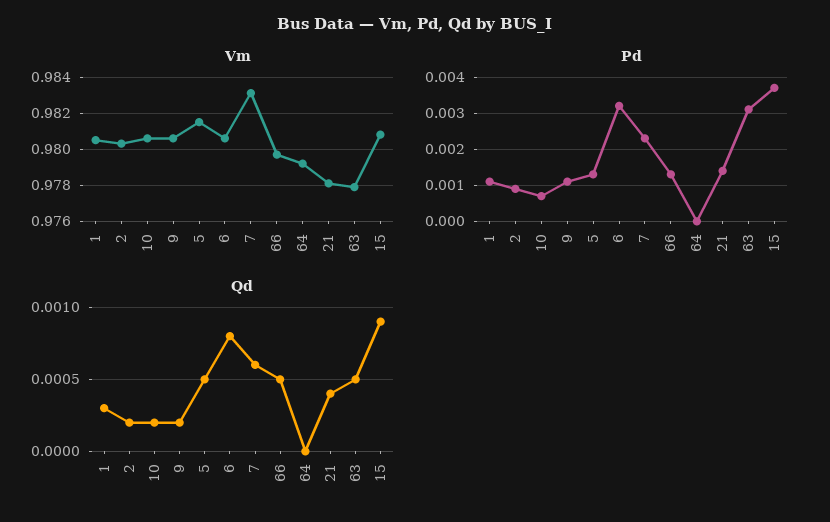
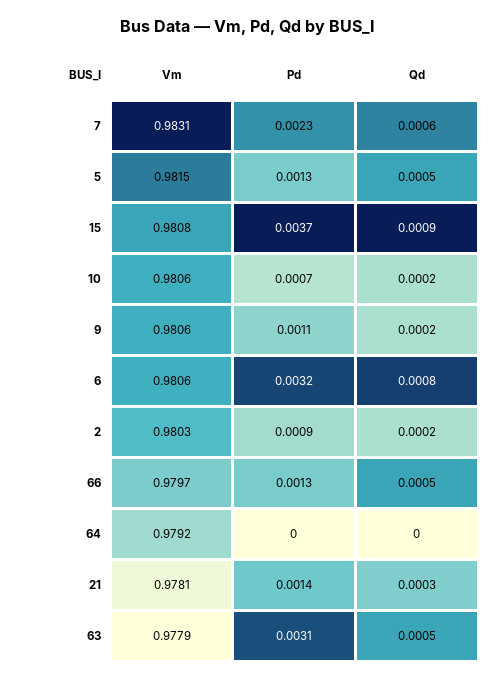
Vm, 1: 0.9805 -> none
Pd, 1: 0.001 -> none
Qd, 1: 0.0003 -> none
Qd, 21: 0.0004 -> 0.0003

